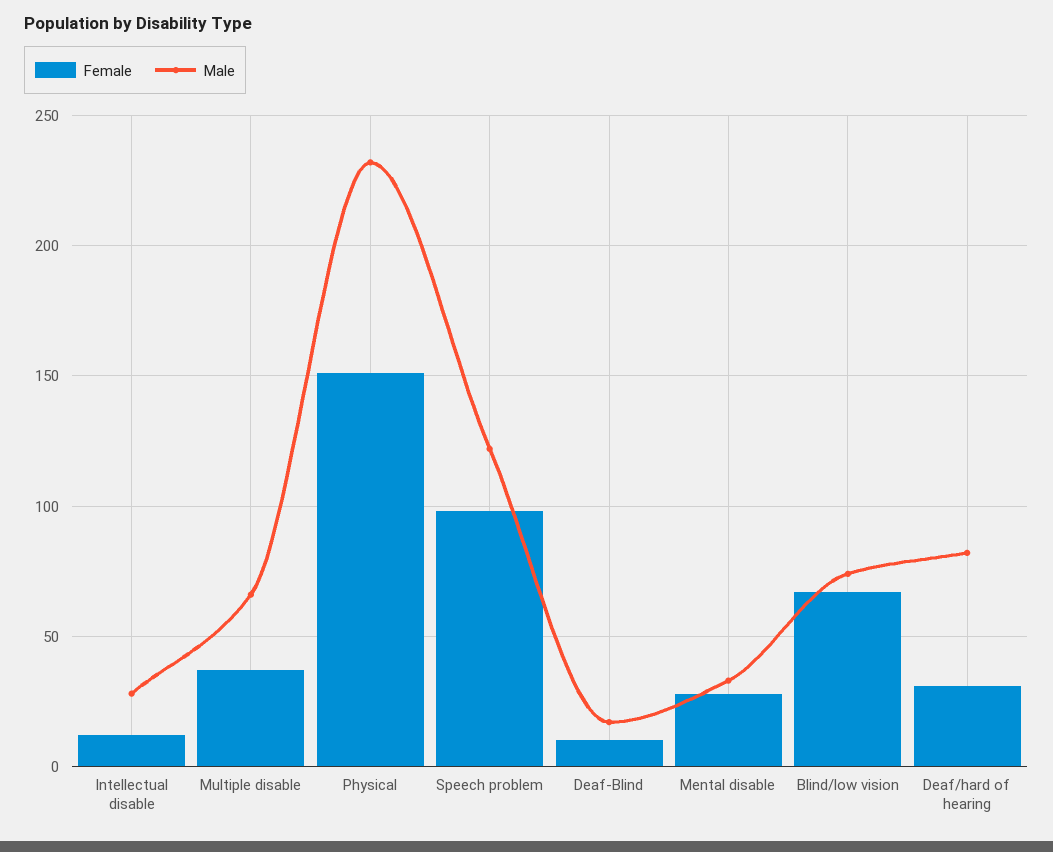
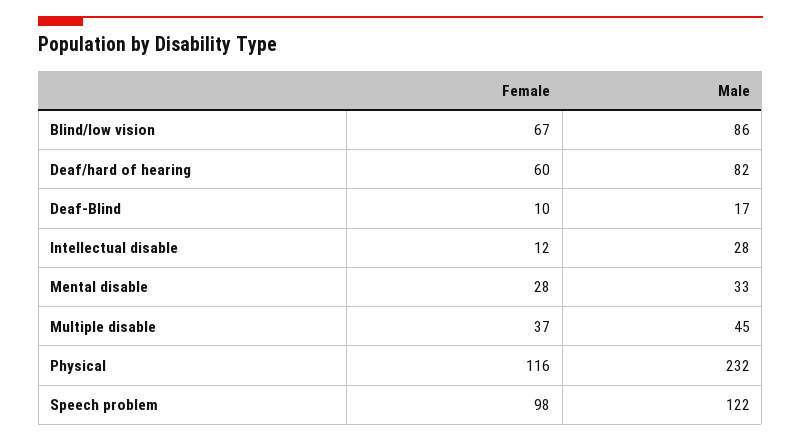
Male, Multiple disable: 65 -> 45
Female, Physical: 150 -> 116
Male, Blind/low vision: 75 -> 86
Female, Deaf/hard of hearing: 30 -> 60

